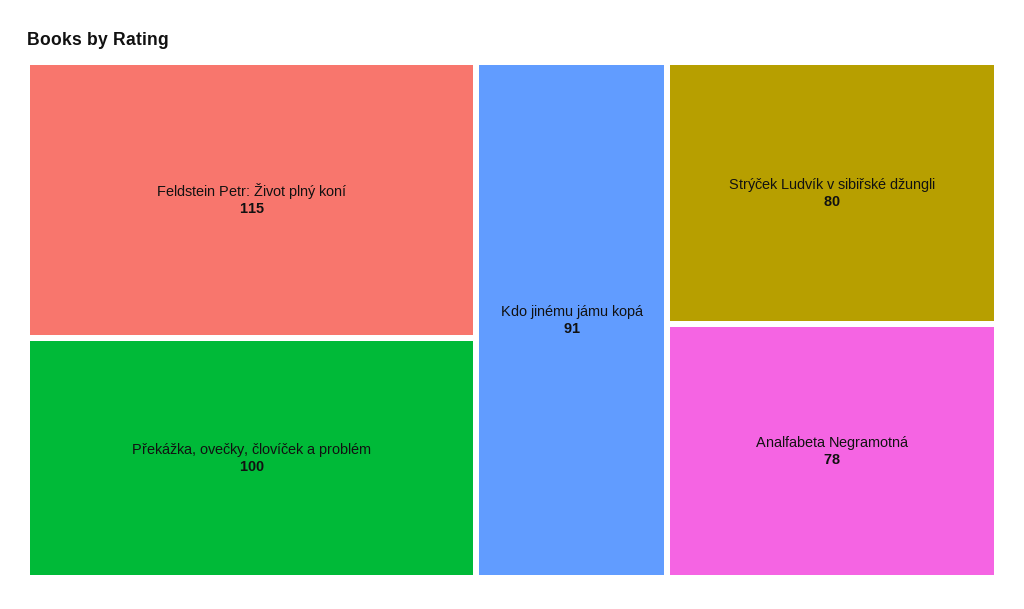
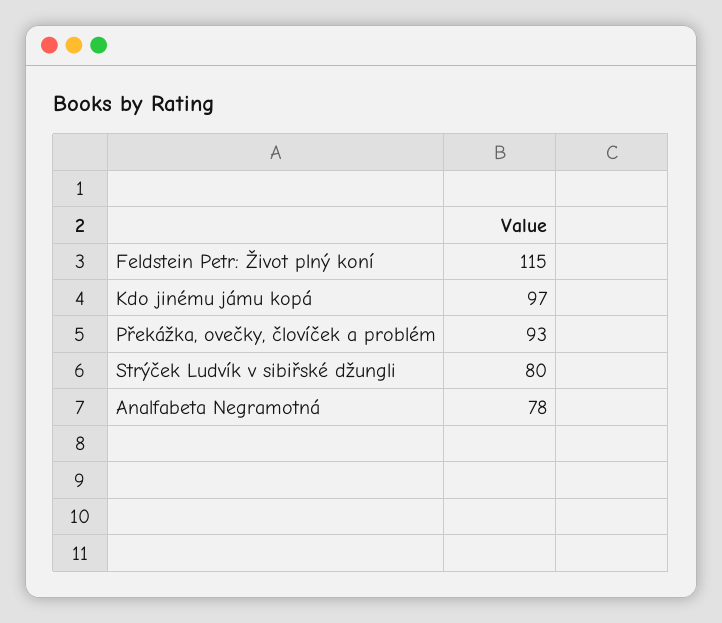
Překážka, ovečky, človíček a problém: 100 -> 93
Kdo jinému jámu kopá: 91 -> 97

